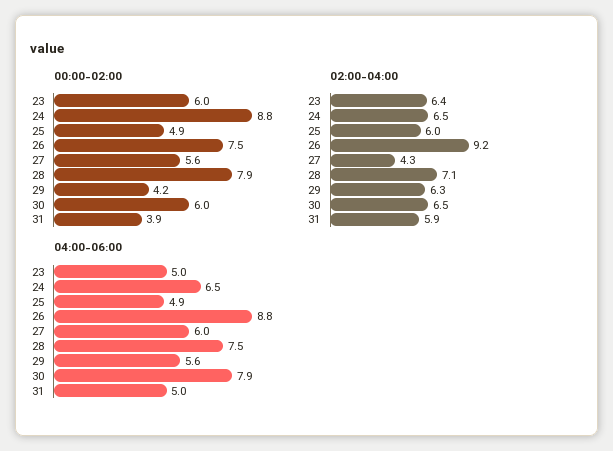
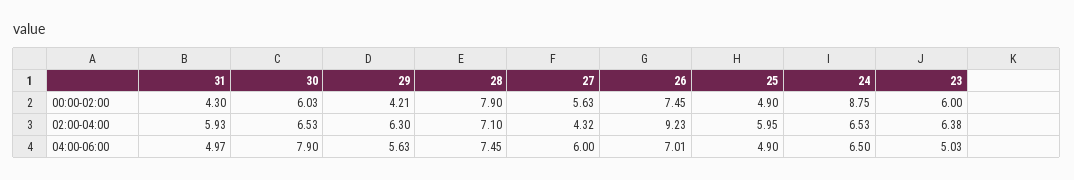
00:00-02:00, 31: 3.9 -> 4.3
04:00-06:00, 26: 8.8 -> 7.01

